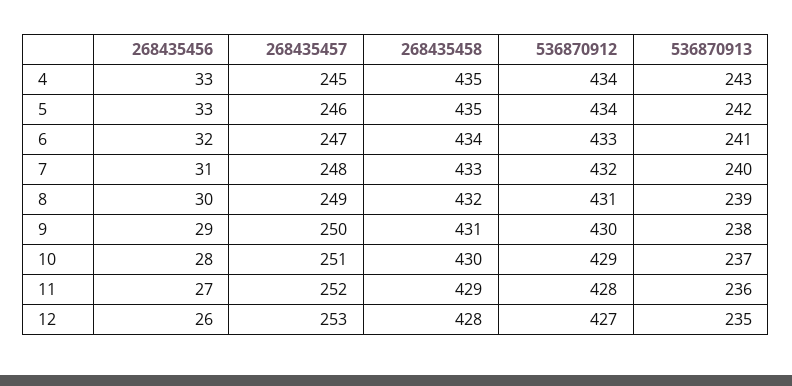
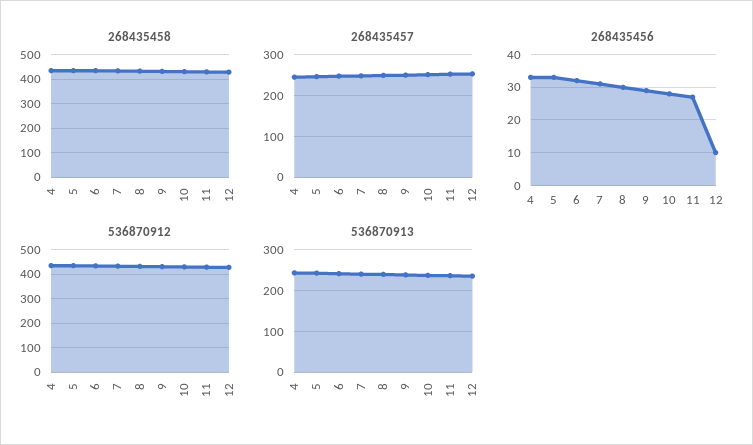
268435456, 12: 26 -> 10

